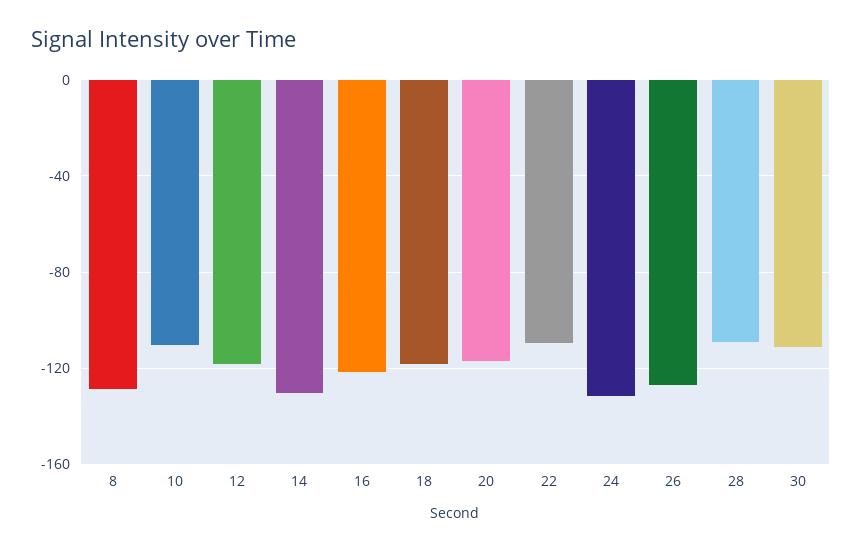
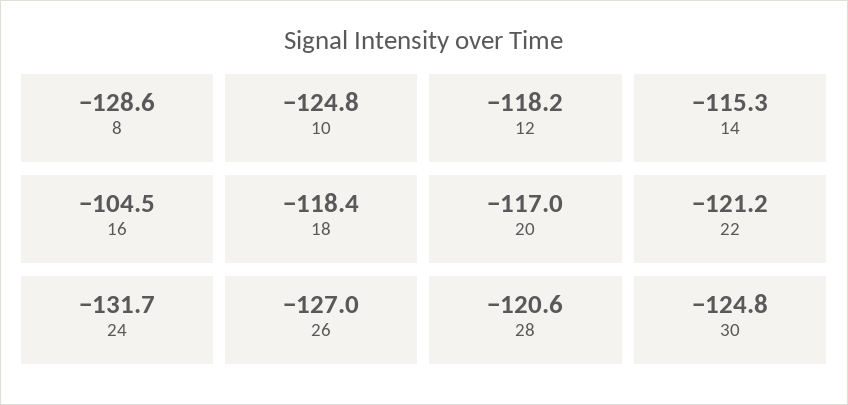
10: -110 -> -124.8
14: -130 -> -115.3
16: -120 -> -104.5
22: -110 -> -121.2
28: -110 -> -120.6
30: -110 -> -124.8

